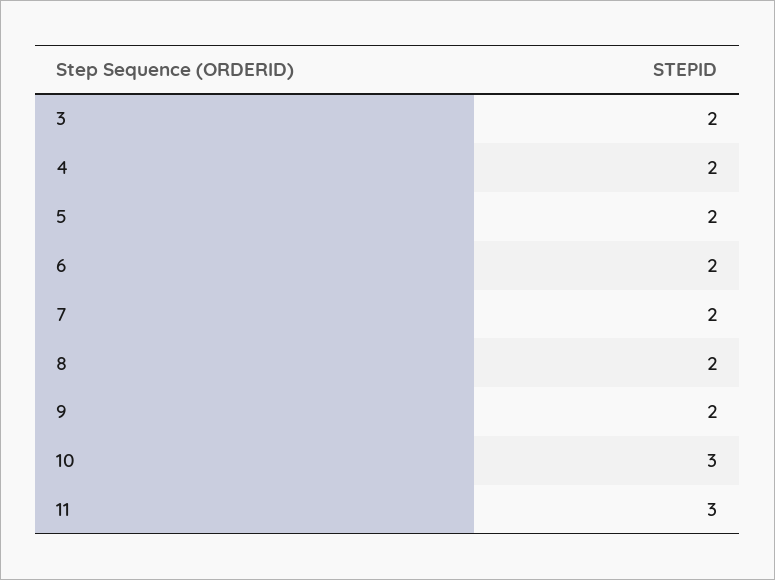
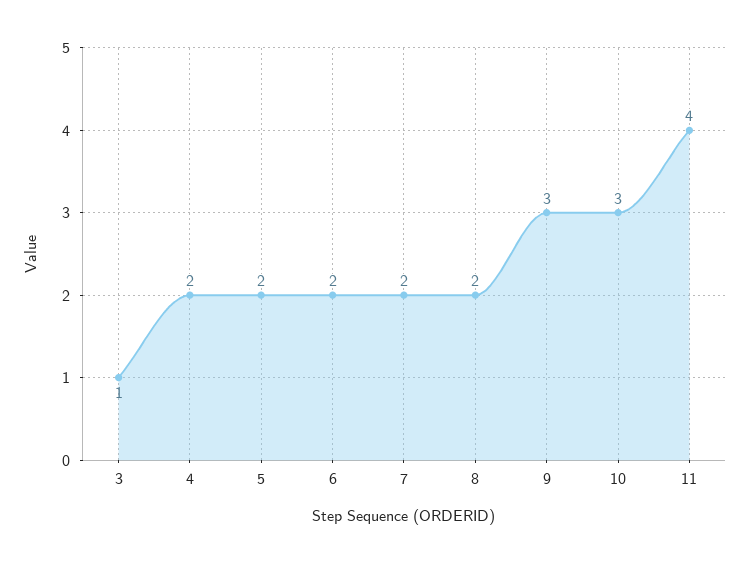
3: 2 -> 1
9: 2 -> 3
11: 3 -> 4

